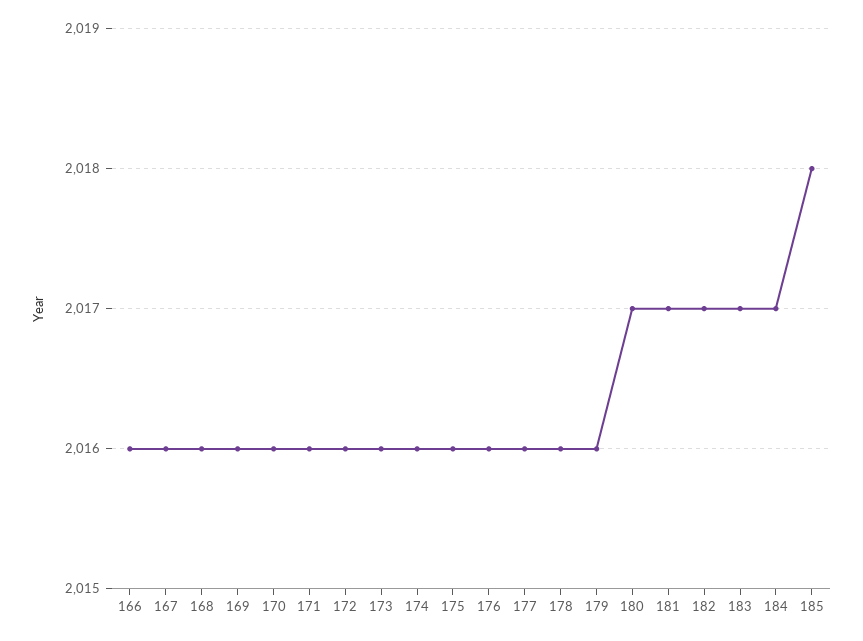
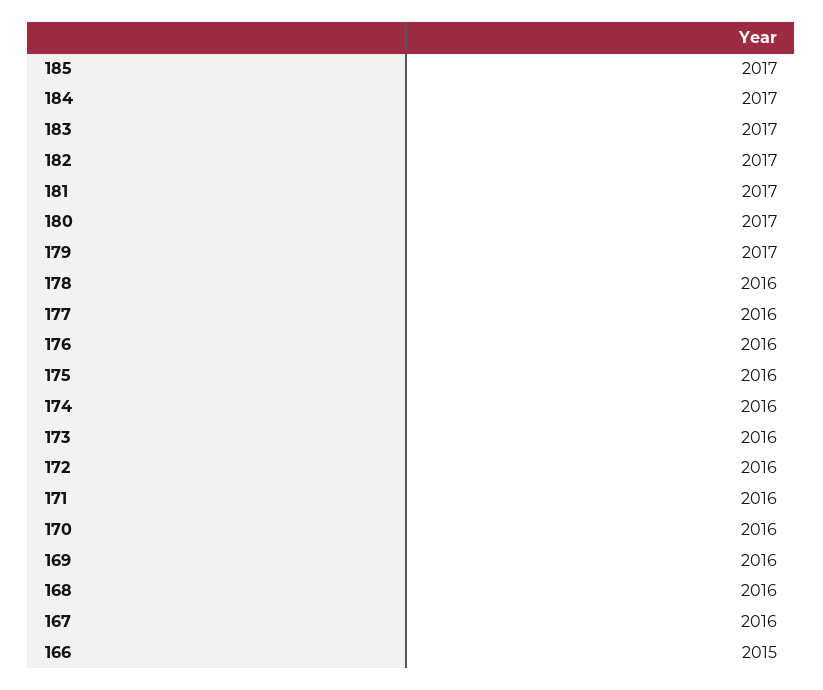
166: 2016 -> 2015
179: 2016 -> 2017
185: 2018 -> 2017

